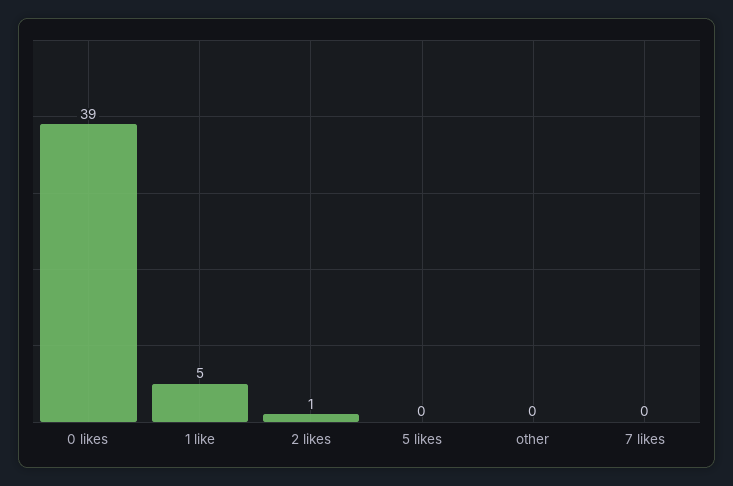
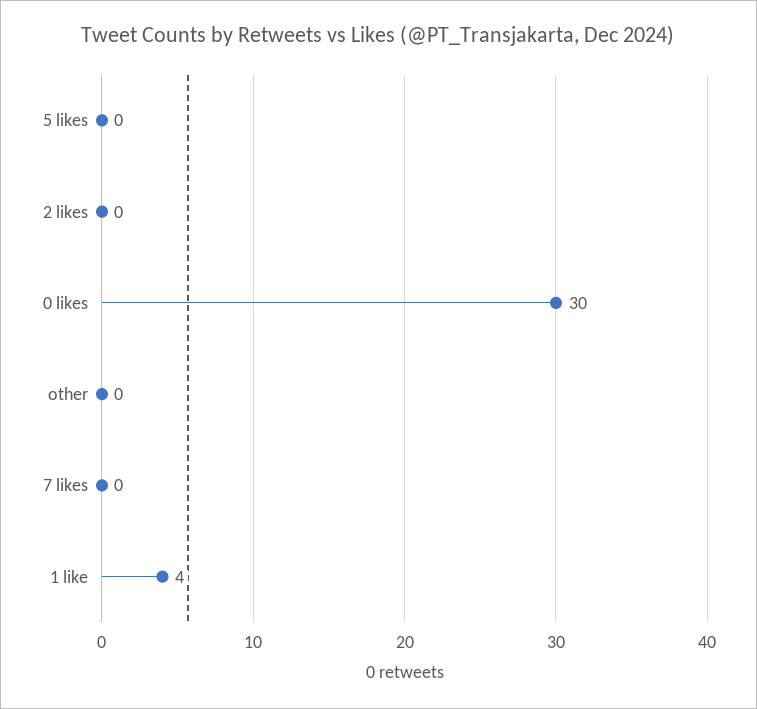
0 likes: 39 -> 30
1 like: 5 -> 4
2 likes: 1 -> 0

